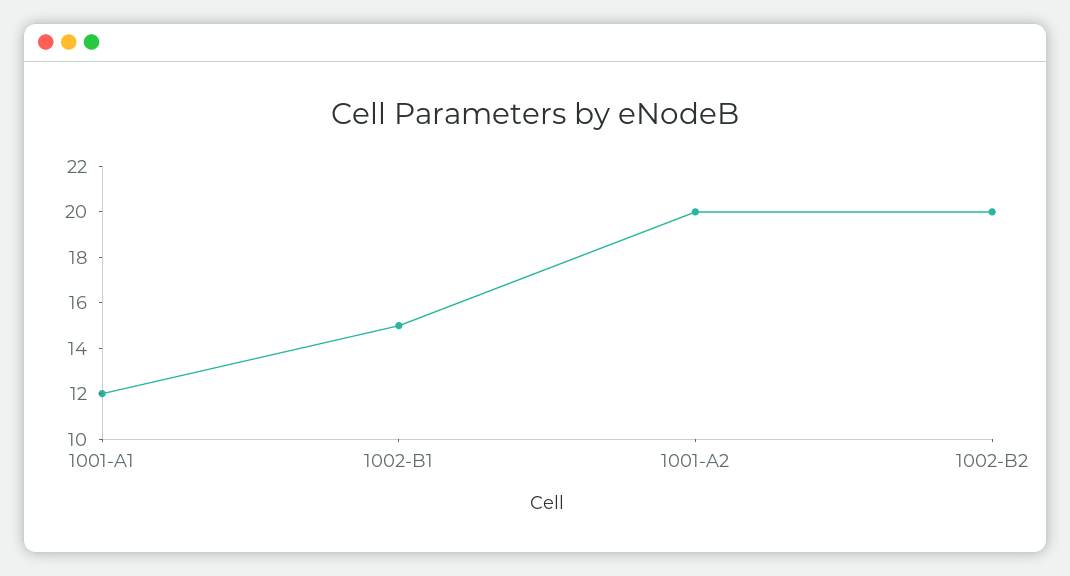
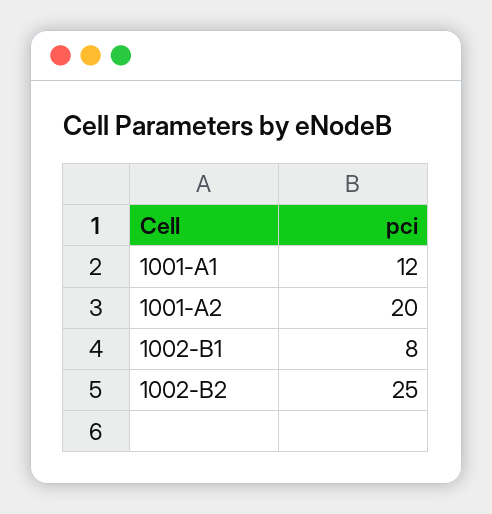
1002-B1: 15 -> 8
1002-B2: 20 -> 25

